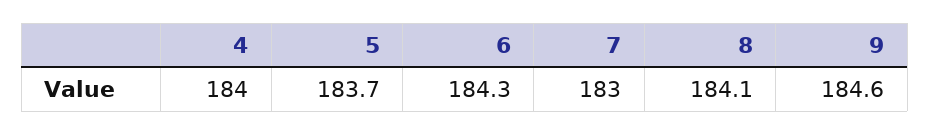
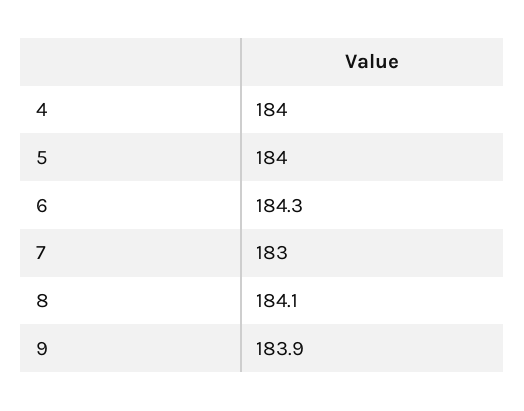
5: 183.7 -> 184
9: 184.6 -> 183.9

